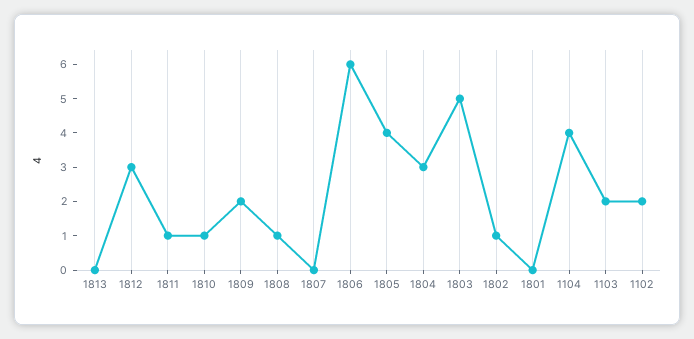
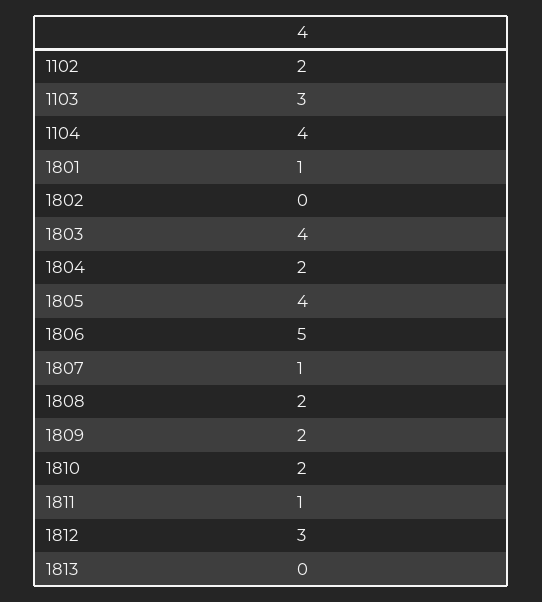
1810: 1 -> 2
1808: 1 -> 2
1807: 0 -> 1
1806: 6 -> 5
1804: 3 -> 2
1803: 5 -> 4
1802: 1 -> 0
1801: 0 -> 1
1103: 2 -> 3

